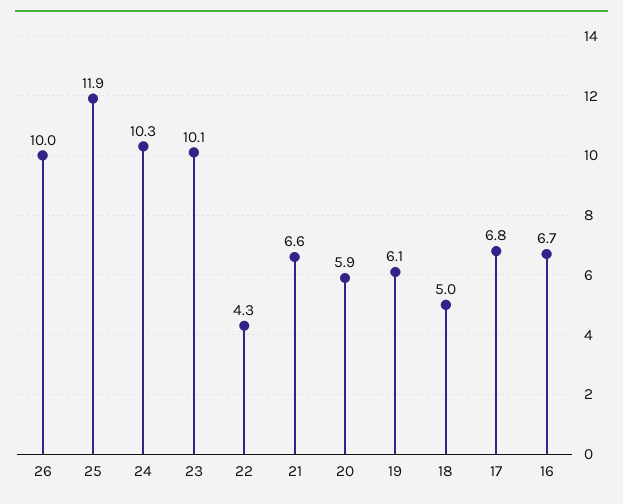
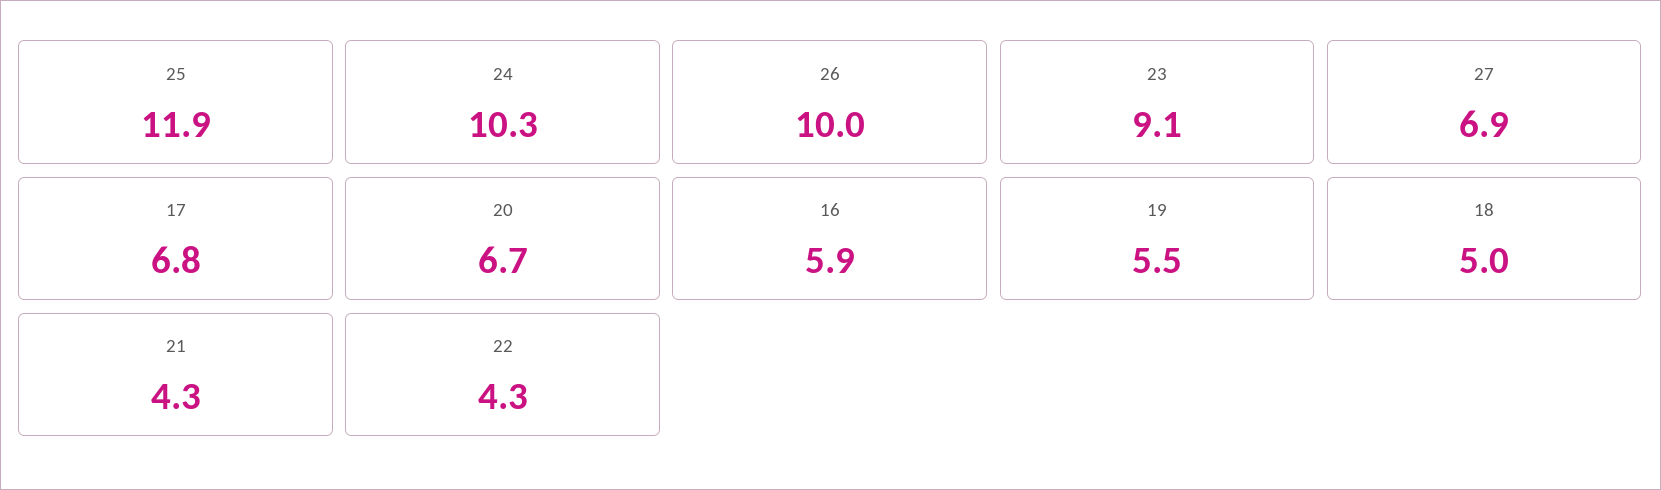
23: 10.1 -> 9.1
21: 6.6 -> 4.3
20: 5.9 -> 6.7
19: 6.1 -> 5.5
16: 6.7 -> 5.9
27: none -> 6.9

